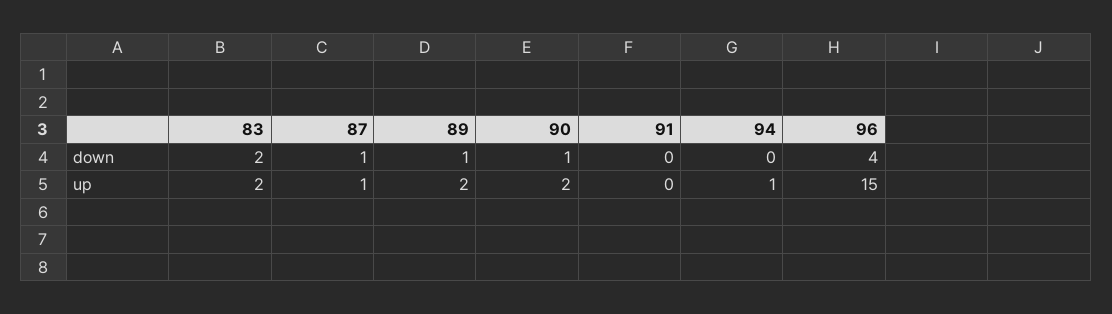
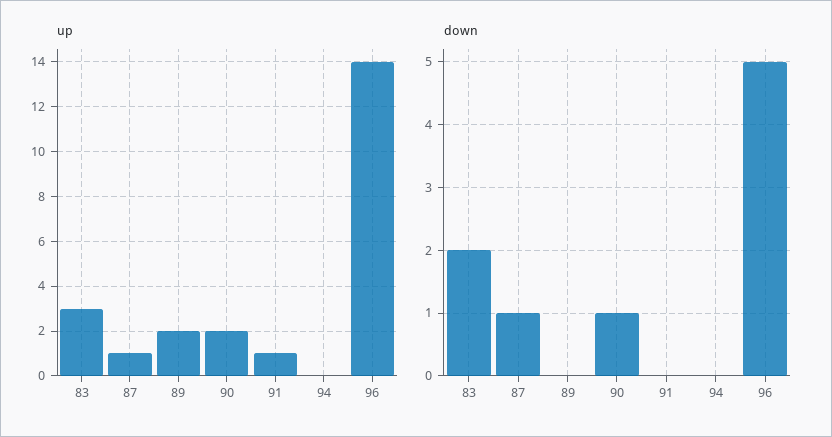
down, 89: 1 -> 0
down, 96: 4 -> 5
up, 83: 2 -> 3
up, 91: 0 -> 1
up, 94: 1 -> 0
up, 96: 15 -> 14

